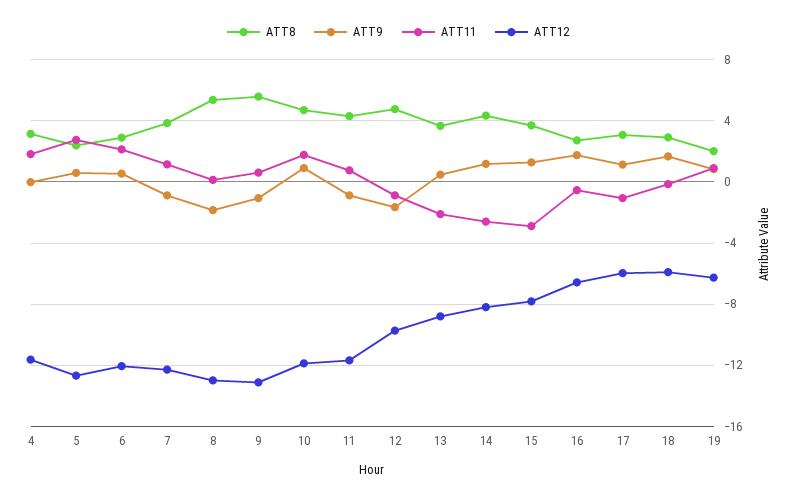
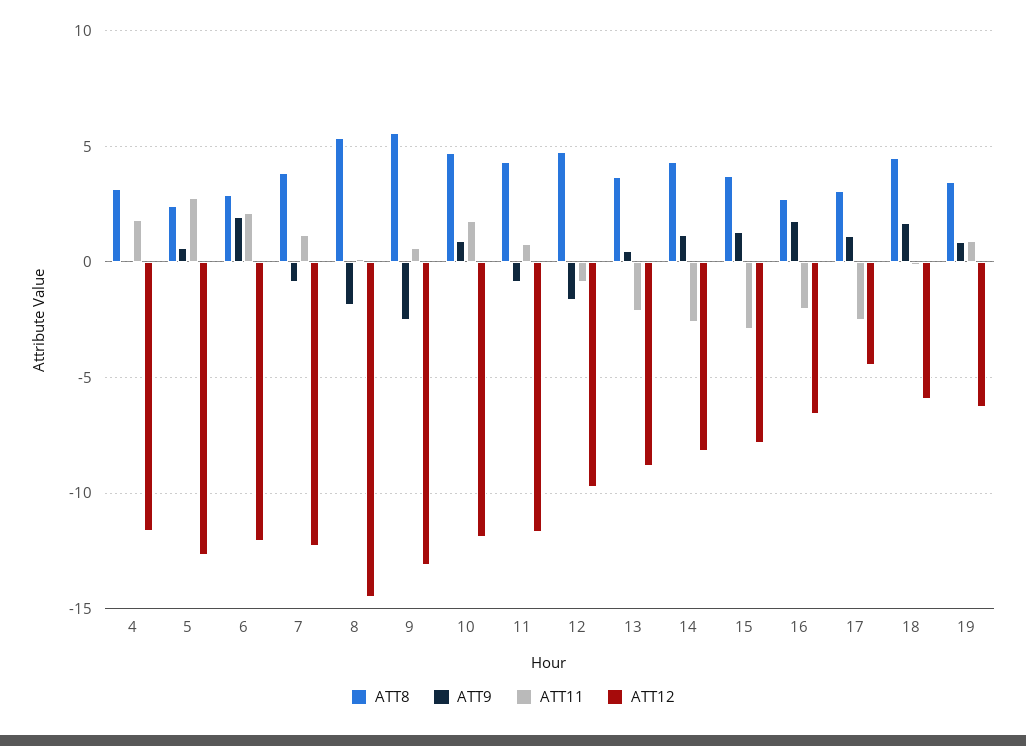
ATT9, 6: 0.5 -> 2
ATT12, 8: -13 -> -14.5
ATT9, 9: -1 -> -2.5
ATT11, 16: -0.5 -> -2
ATT11, 17: -1 -> -2.5
ATT12, 17: -6 -> -4.5
ATT8, 18: 3 -> 4.5
ATT8, 19: 2 -> 3.5

